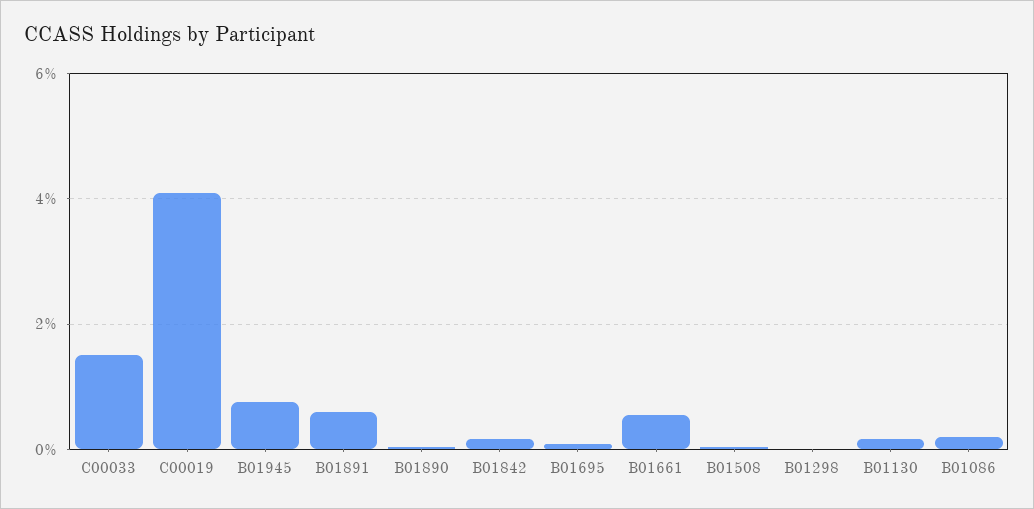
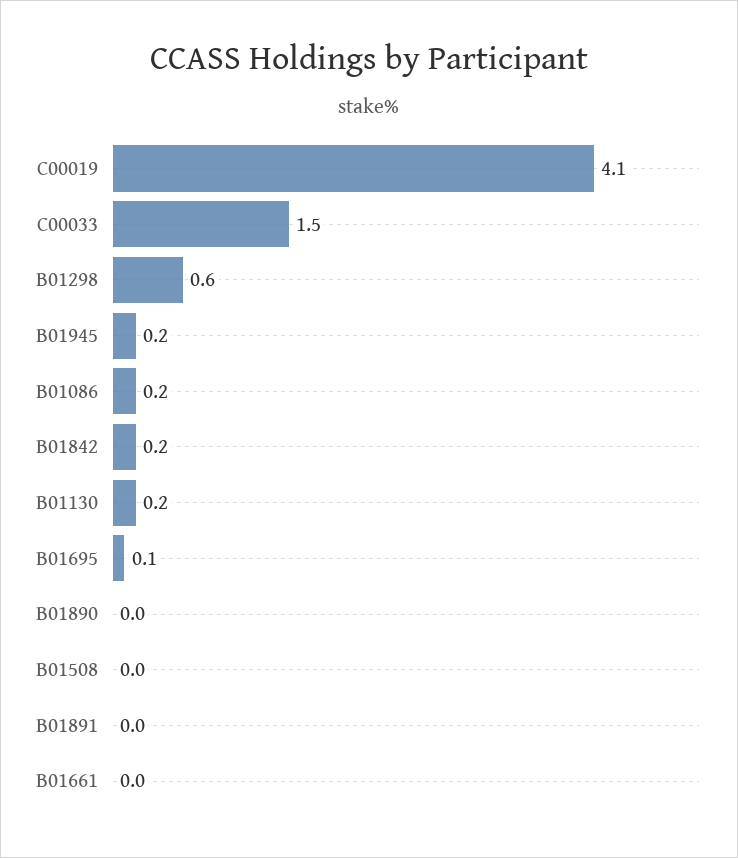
B01945: 0.8 -> 0.2
B01891: 0.6 -> 0
B01661: 0.6 -> 0
B01298: 0 -> 0.6

